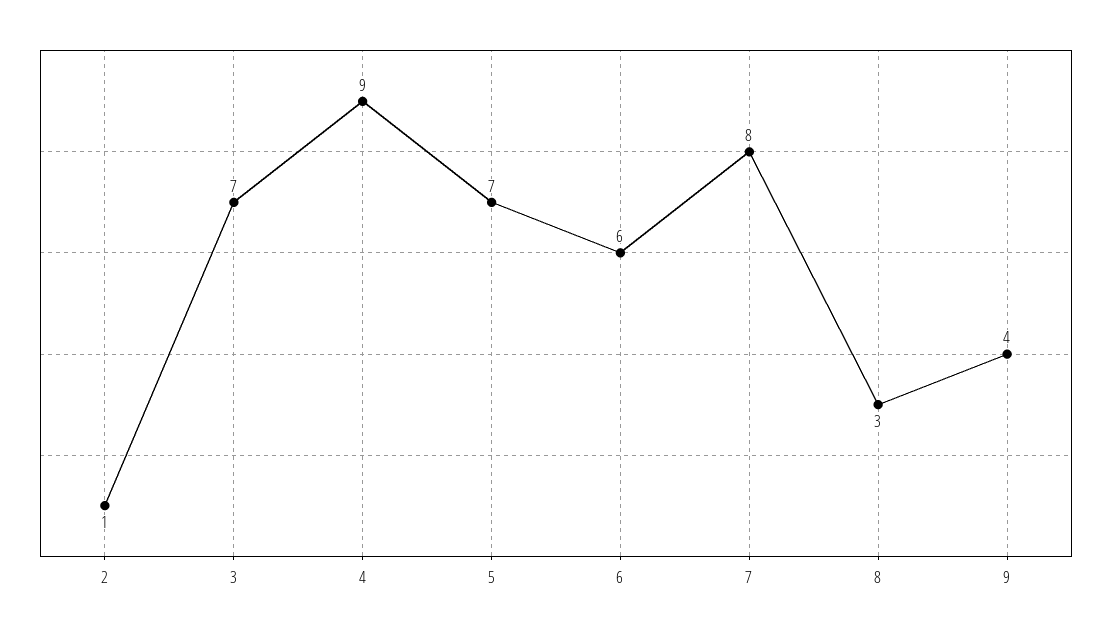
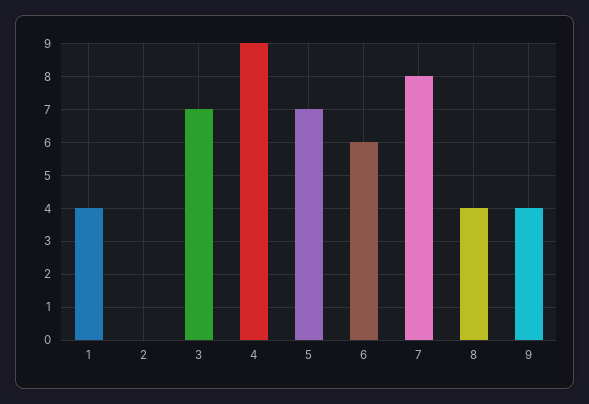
2: 1 -> 0
8: 3 -> 4
1: none -> 4

